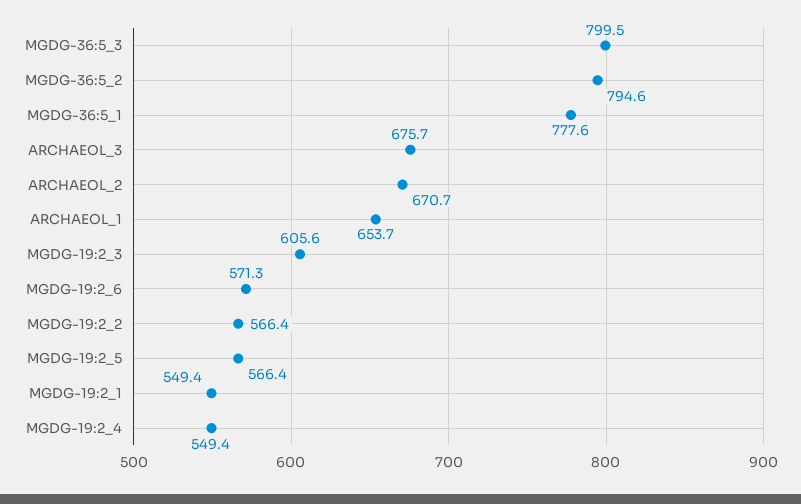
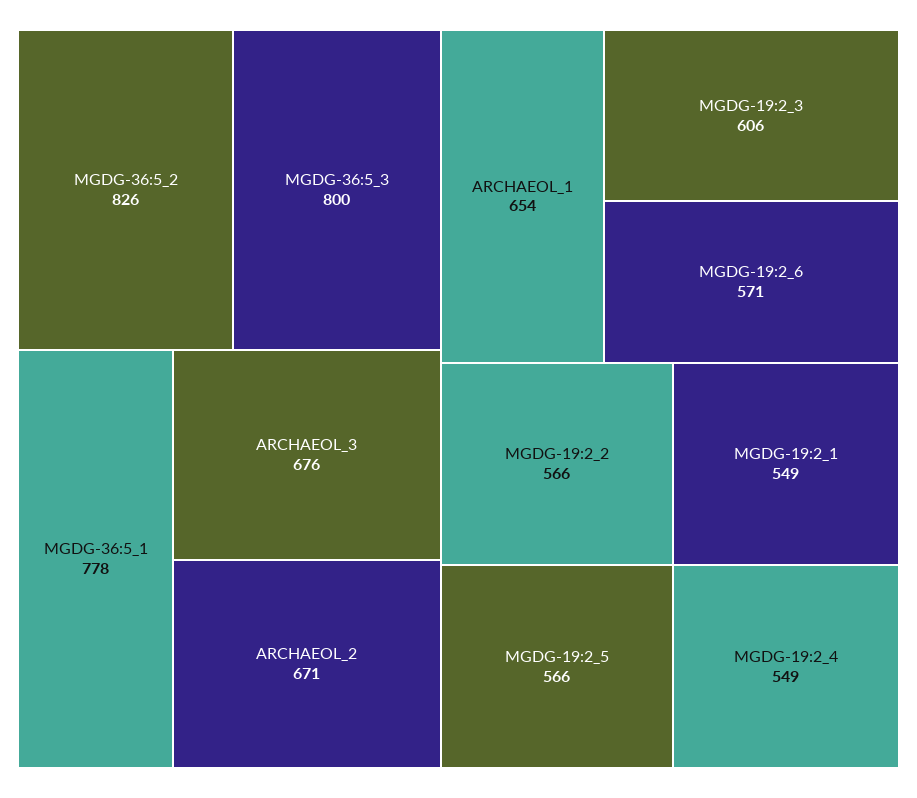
MGDG-36:5_2: 794.6 -> 826

